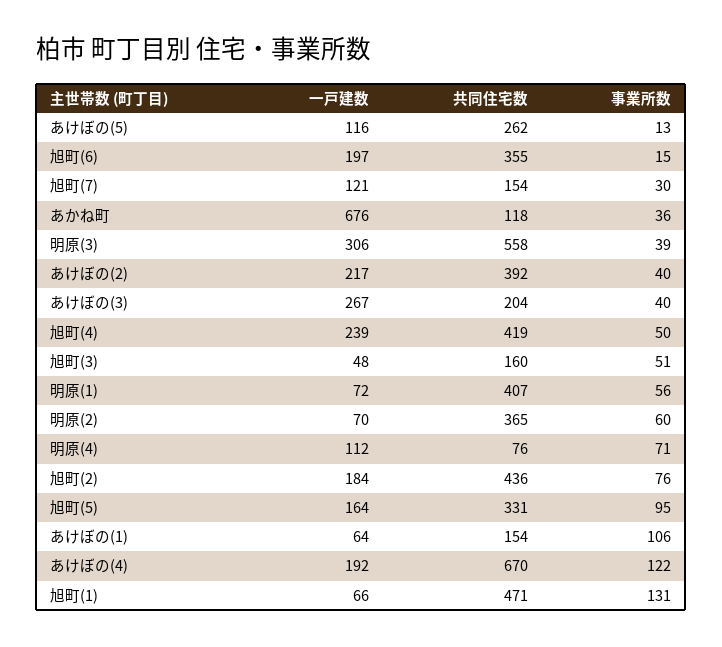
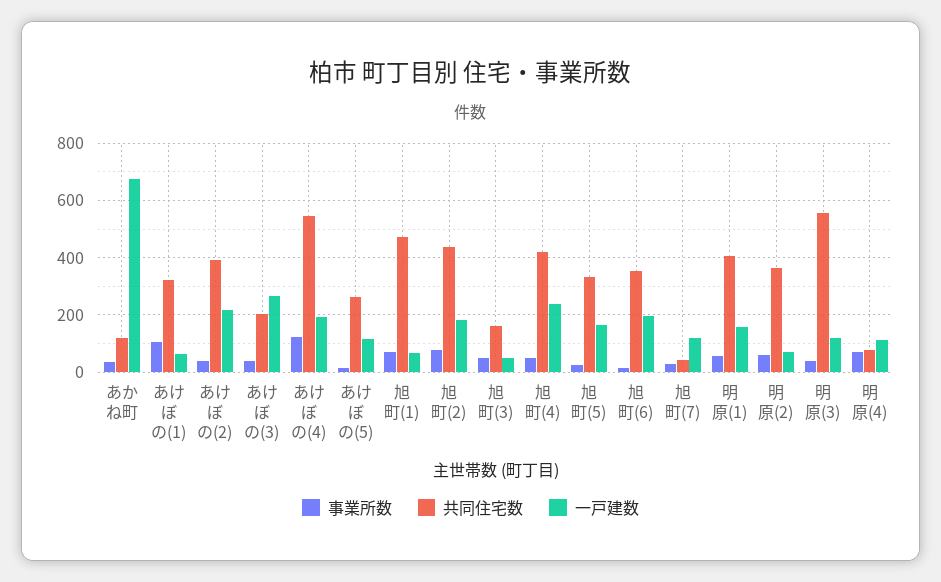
共同住宅数, 旭町(7): 154 -> 50
一戸建数, 明原(3): 306 -> 125
一戸建数, 明原(1): 72 -> 150
事業所数, 旭町(5): 95 -> 25
共同住宅数, あけぼの(1): 154 -> 325
共同住宅数, あけぼの(4): 670 -> 550
事業所数, 旭町(1): 131 -> 75

